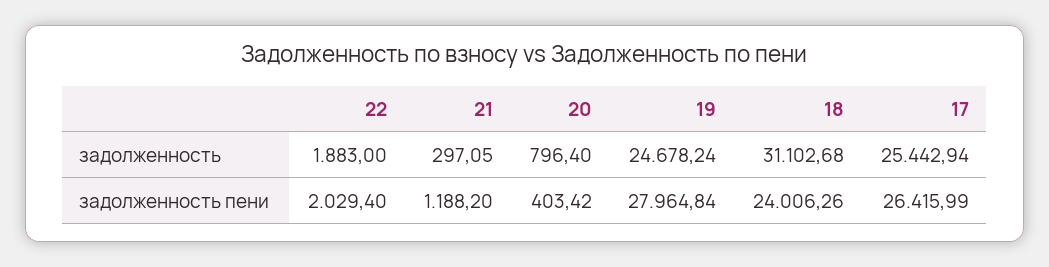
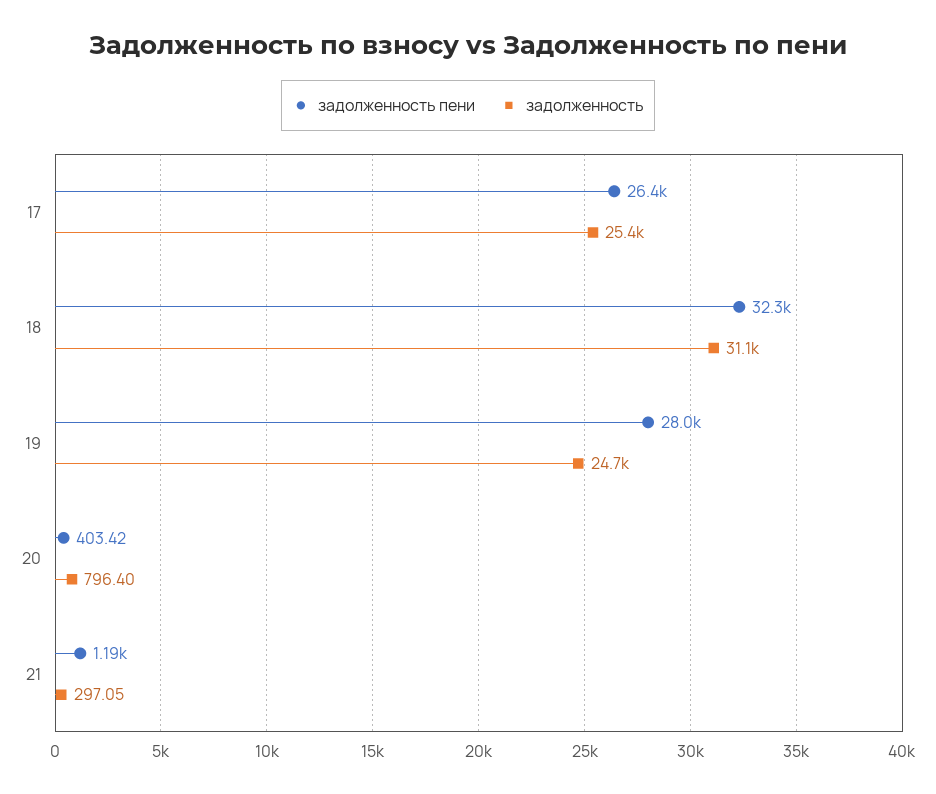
задолженность, 22: 1883 -> none
задолженность пени, 22: 2029.4 -> none
задолженность пени, 18: 24006.26 -> 32300

